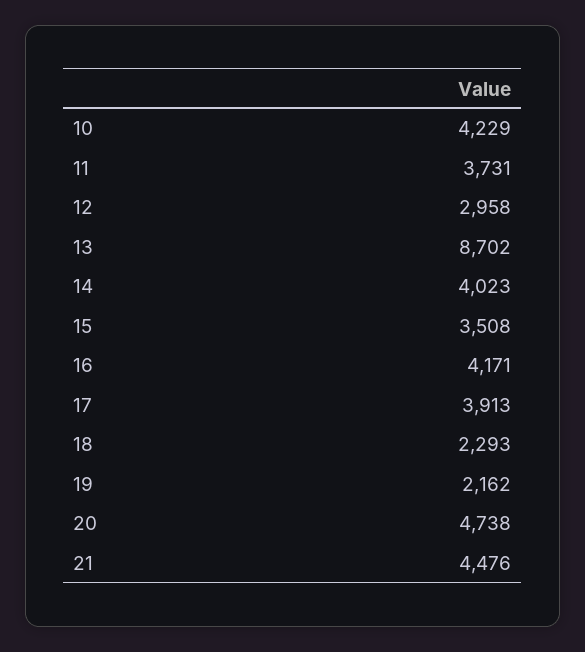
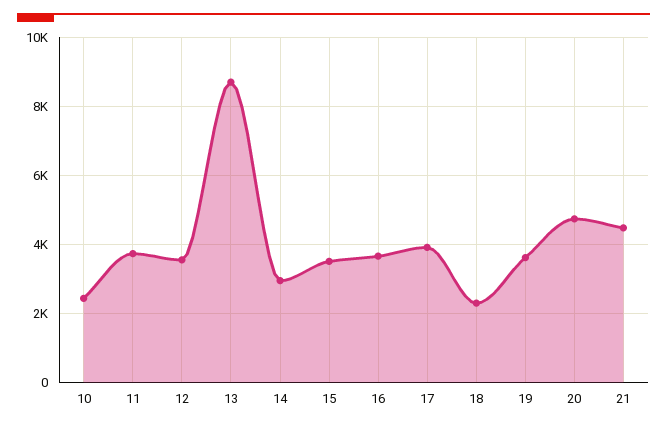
10: 4229 -> 2400
12: 2958 -> 3600
14: 4023 -> 3000
16: 4171 -> 3600
19: 2162 -> 3600

